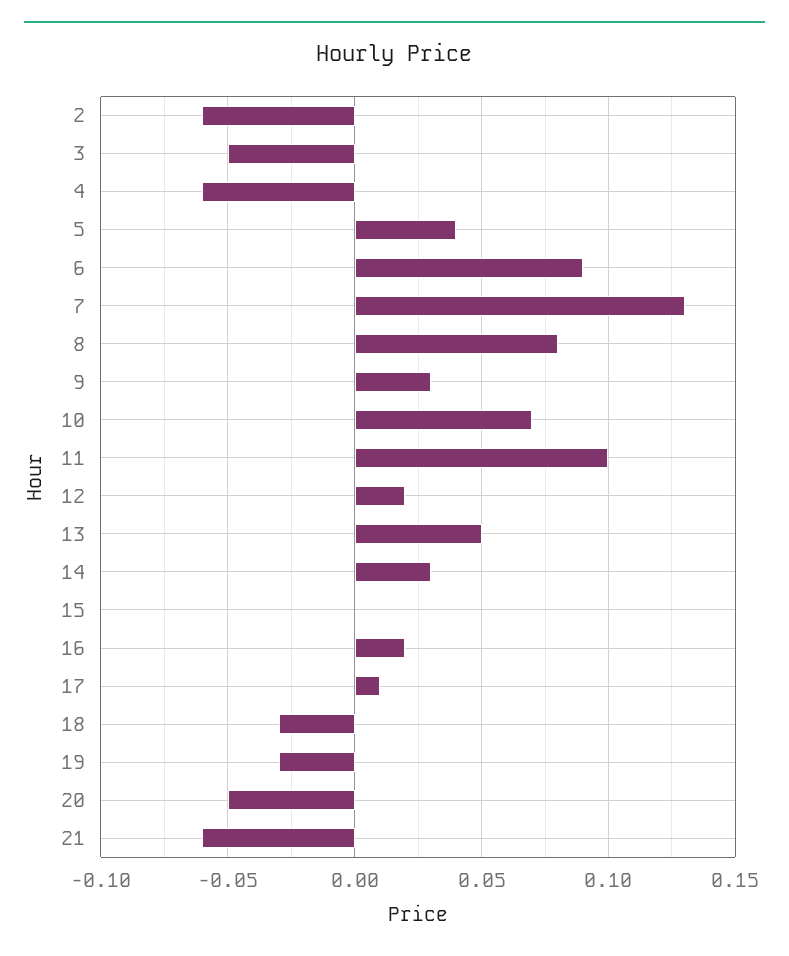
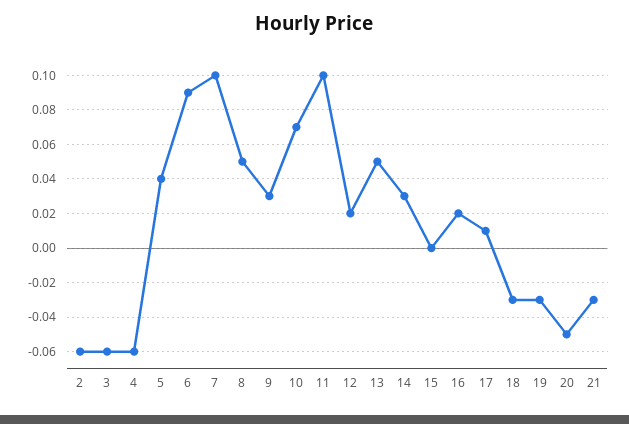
3: -0.05 -> -0.06
7: 0.13 -> 0.1
8: 0.08 -> 0.05
21: -0.06 -> -0.03

